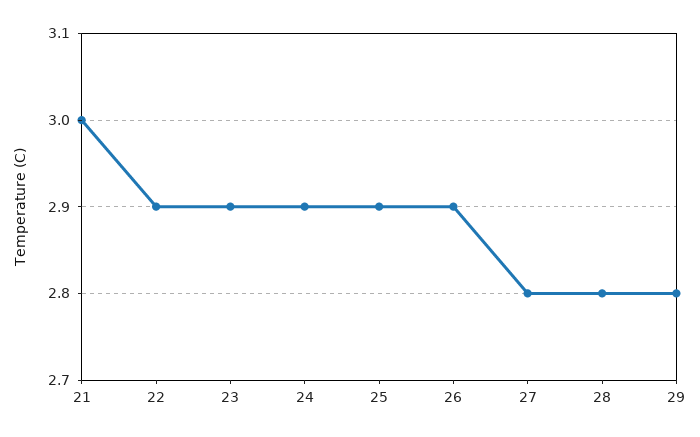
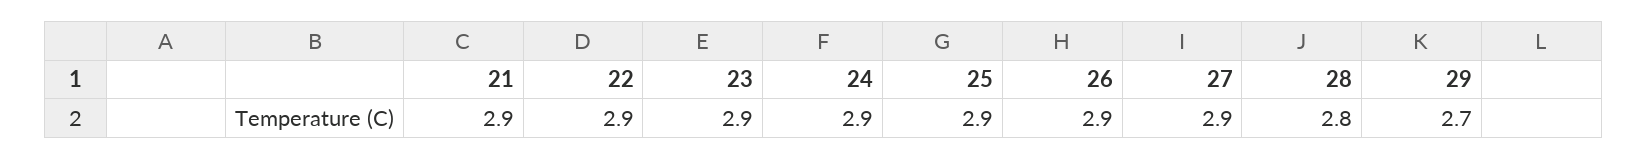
21: 3 -> 2.9
27: 2.8 -> 2.9
29: 2.8 -> 2.7

